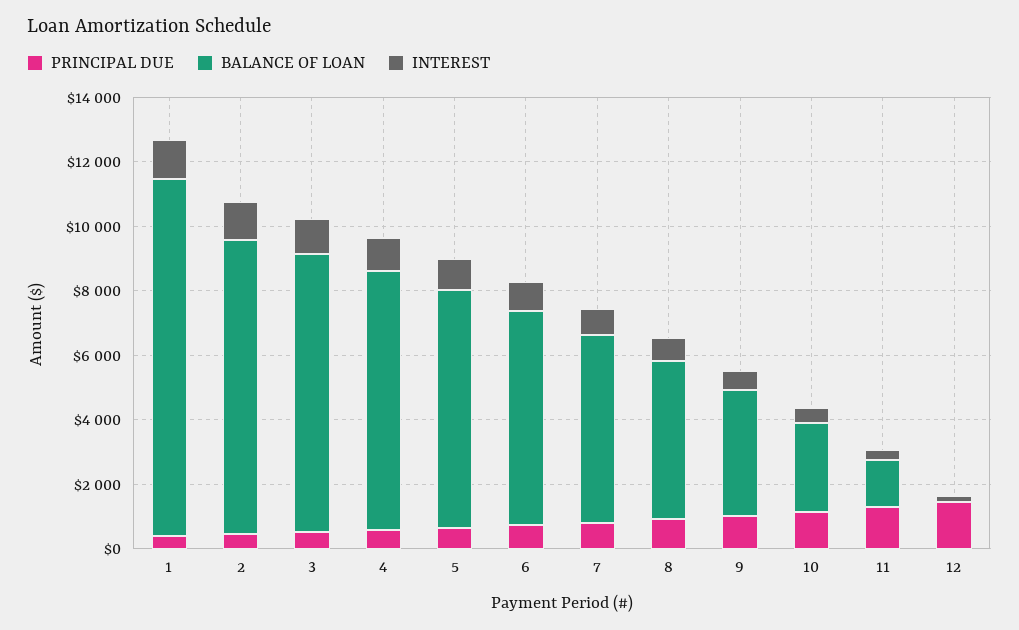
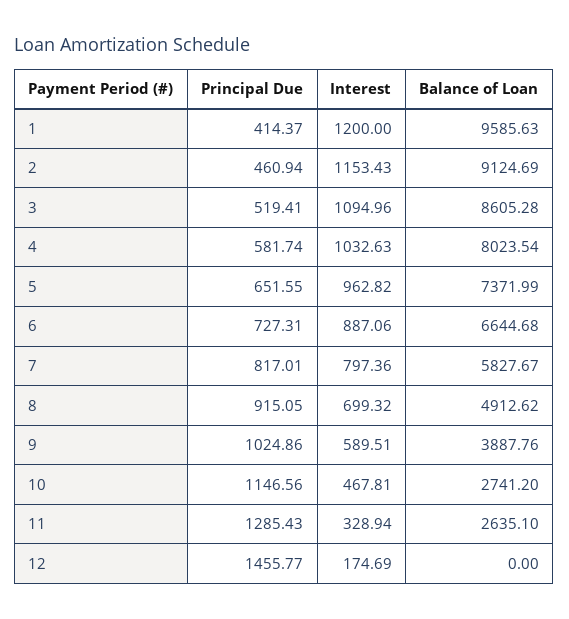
BALANCE OF LOAN, 1: 11000 -> 9585.63
BALANCE OF LOAN, 11: 1500 -> 2635.1

